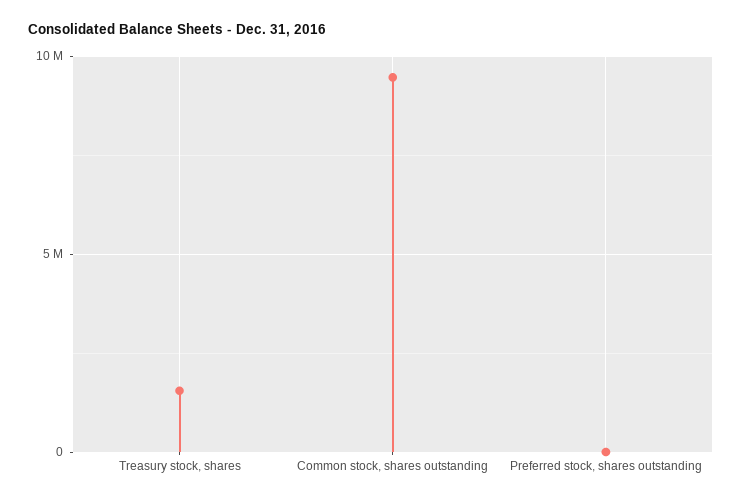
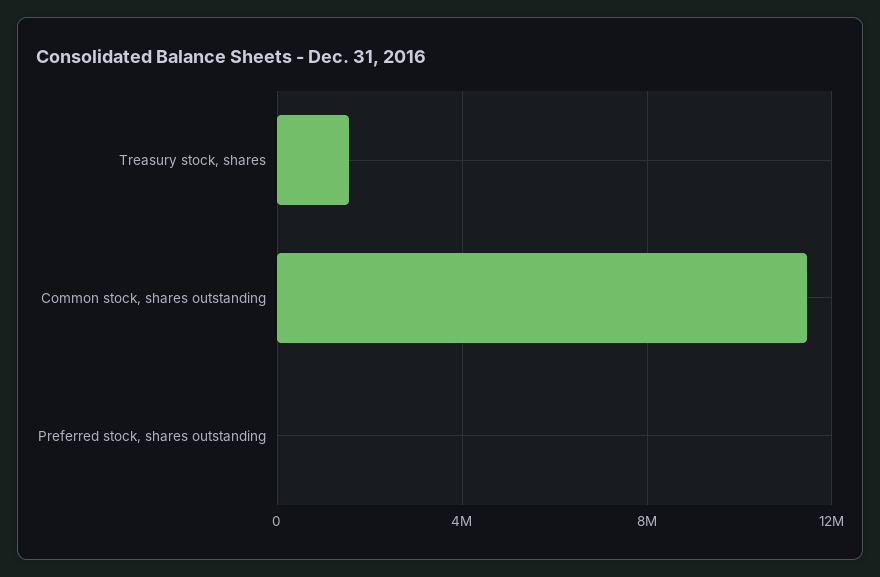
Common stock, shares outstanding: 9500000 -> 11500000

